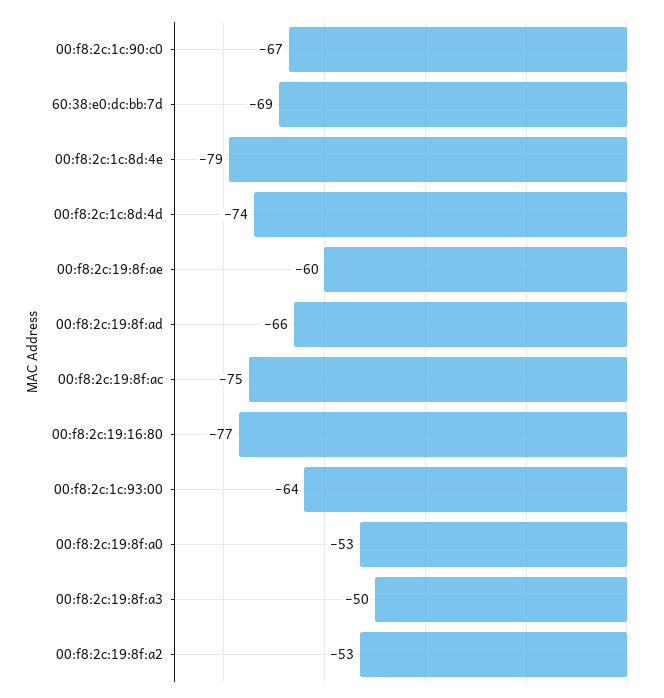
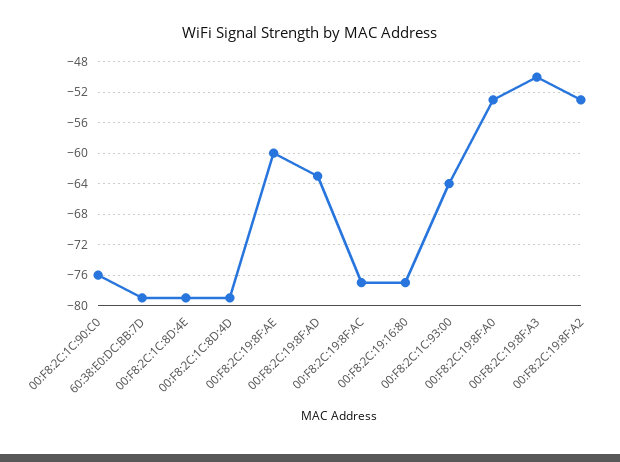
00:f8:2c:1c:90:c0: -67 -> -76
60:38:e0:dc:bb:7d: -69 -> -79
00:f8:2c:1c:8d:4d: -74 -> -79
00:f8:2c:19:8f:ad: -66 -> -63
00:f8:2c:19:8f:ac: -75 -> -77

